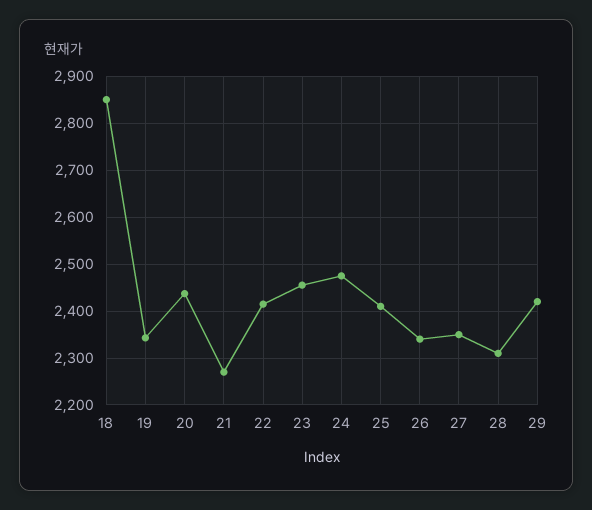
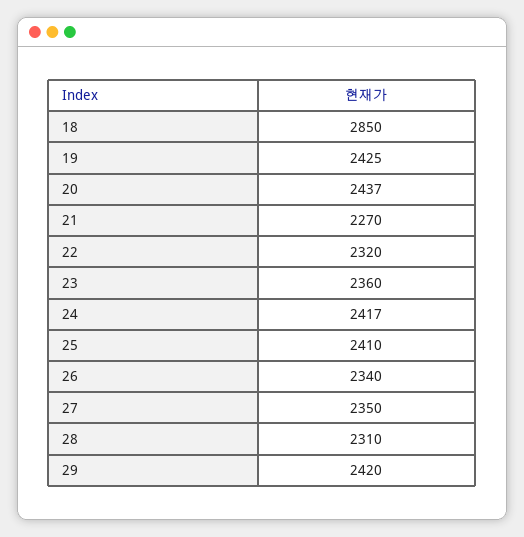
19: 2340 -> 2425
22: 2420 -> 2320
23: 2460 -> 2360
24: 2480 -> 2417

